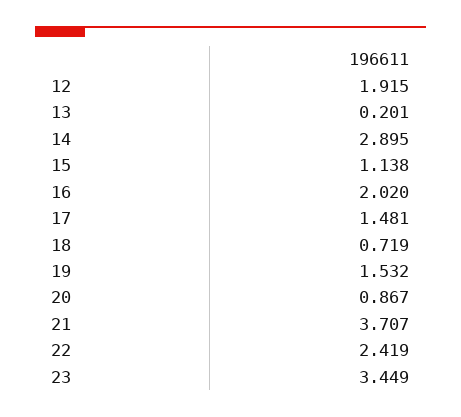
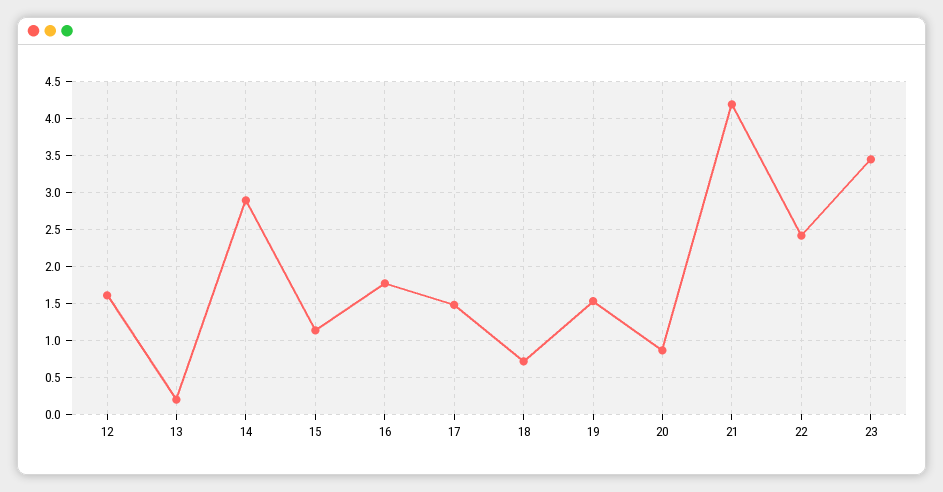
12: 1.915 -> 1.6
16: 2.02 -> 1.8
21: 3.707 -> 4.2

